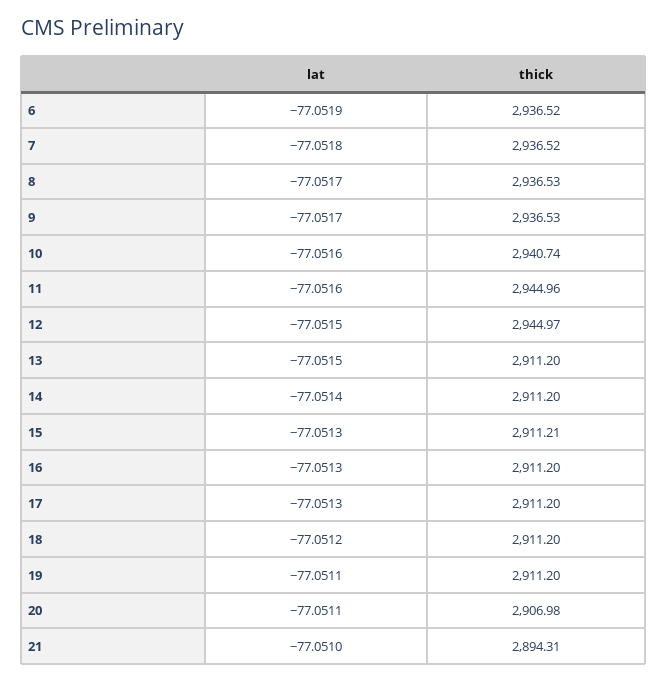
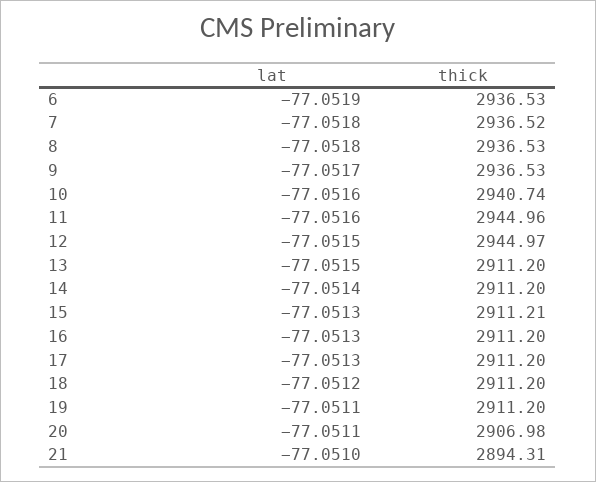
thick, 6: 2936.52 -> 2936.53
lat, 8: -77.0517 -> -77.0518

